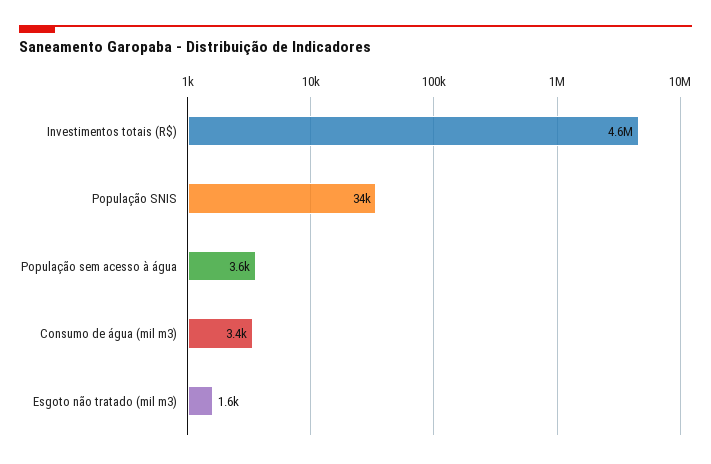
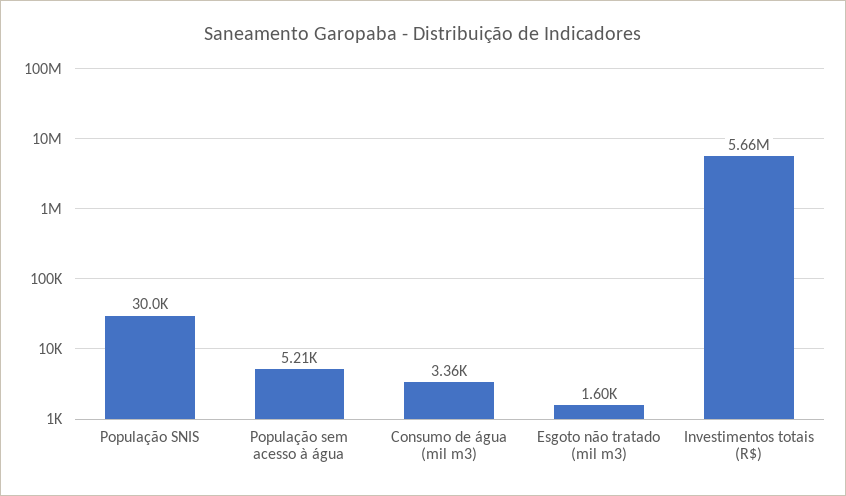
Investimentos totais (R$): 4600000 -> 5660000
População SNIS: 34000 -> 30000
População sem acesso à água: 3600 -> 5210

